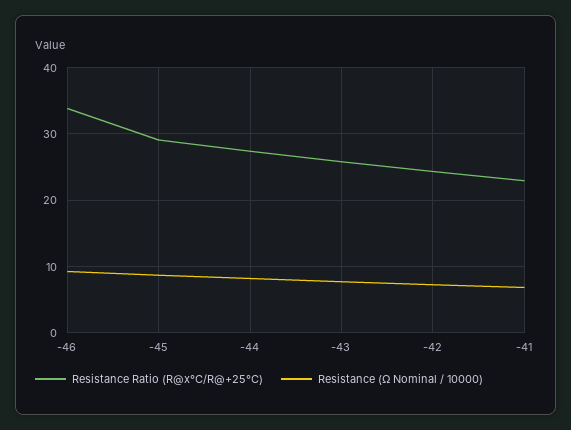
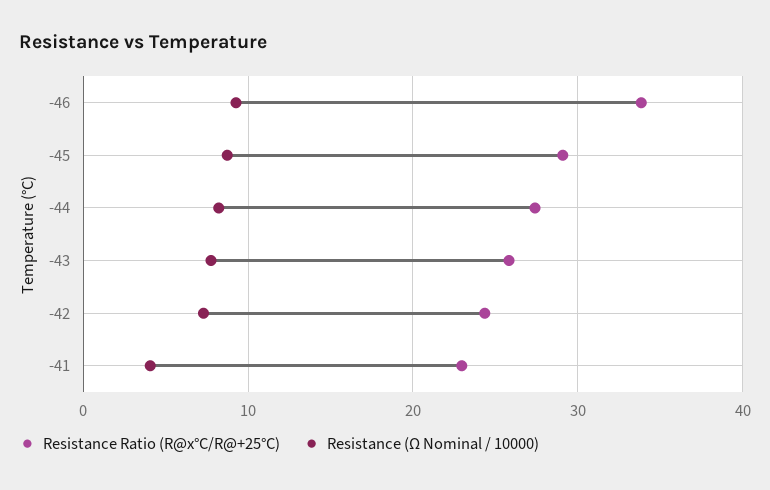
Resistance (Ω Nominal / 10000), -41: 7 -> 4

